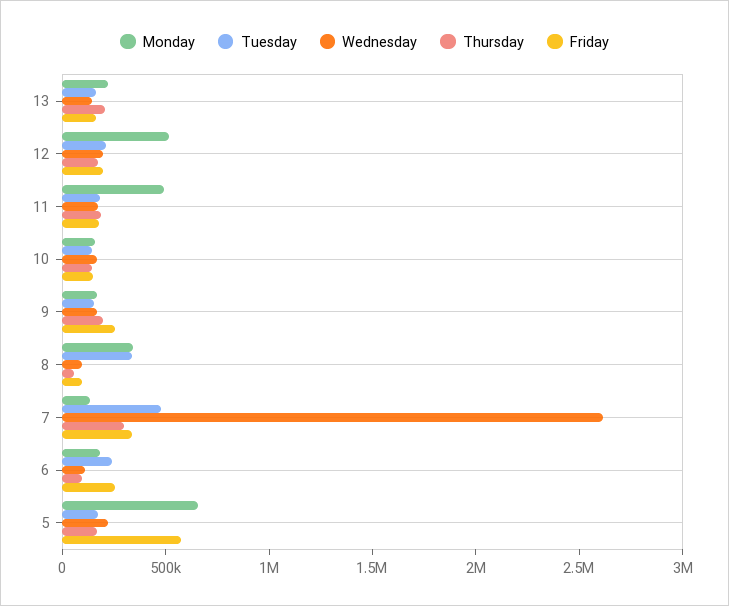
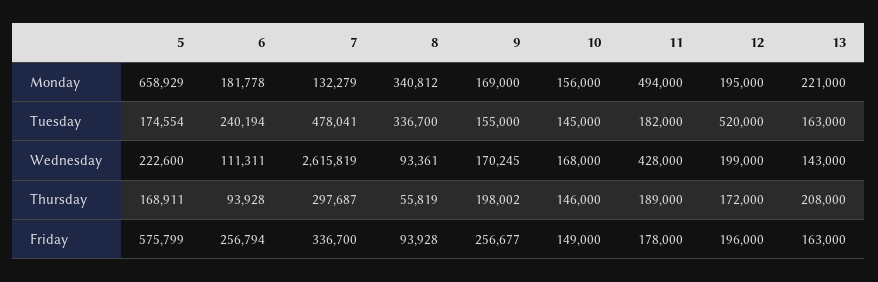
Monday, 12: 500000 -> 195000
Tuesday, 12: 200000 -> 520000
Wednesday, 11: 200000 -> 428000

